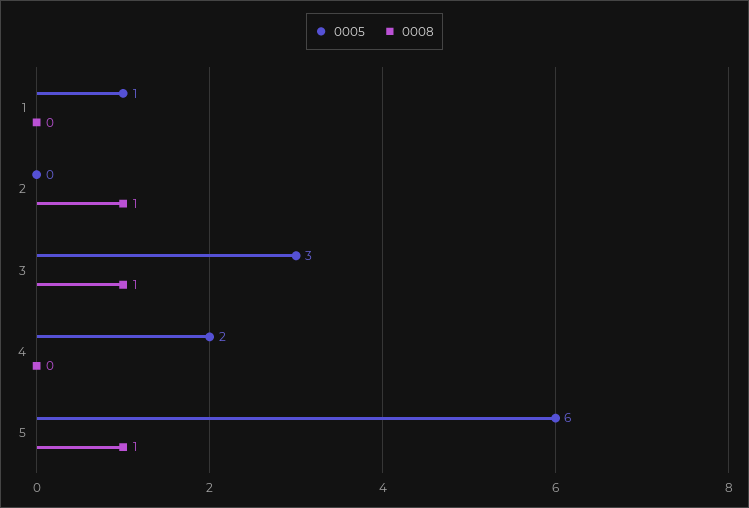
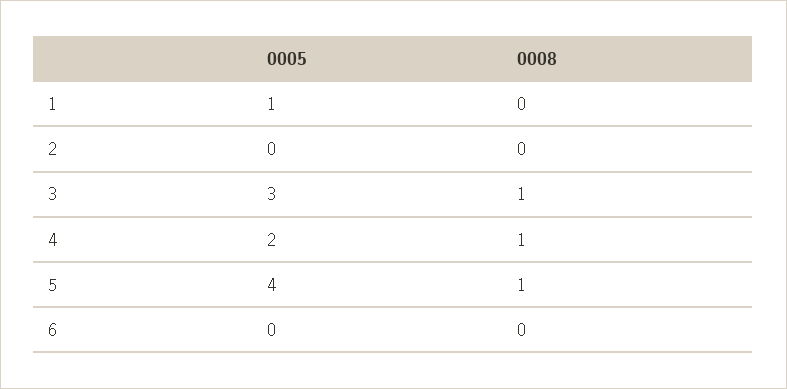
0008, 2: 1 -> 0
0008, 4: 0 -> 1
0005, 5: 6 -> 4
0005, 6: none -> 0
0008, 6: none -> 0

